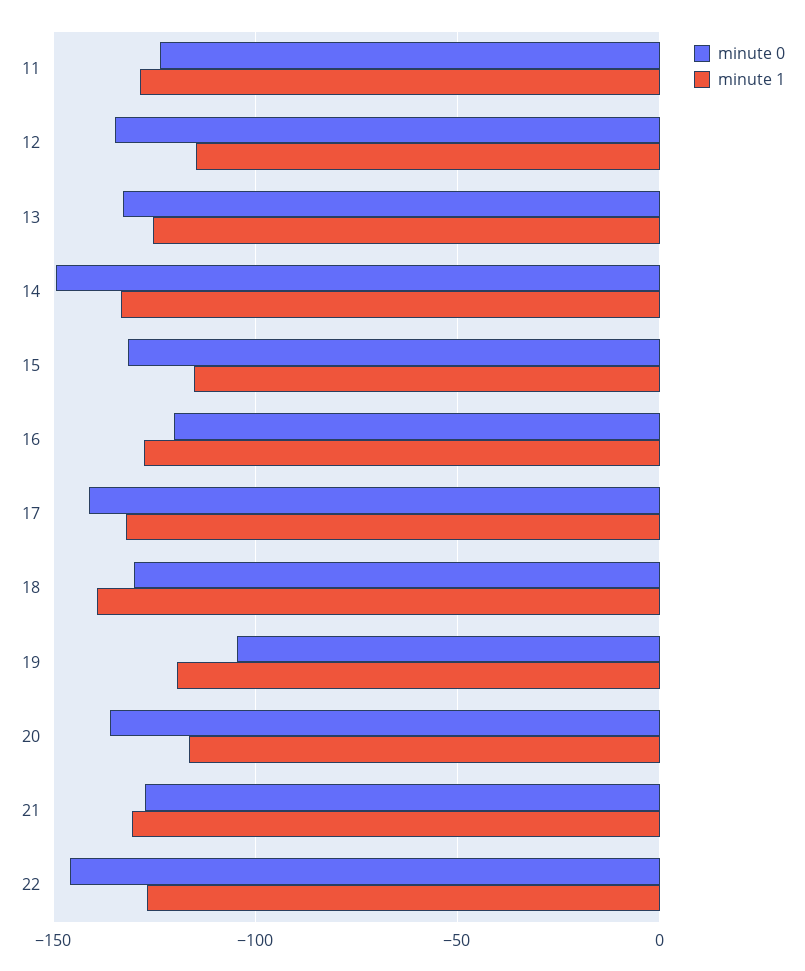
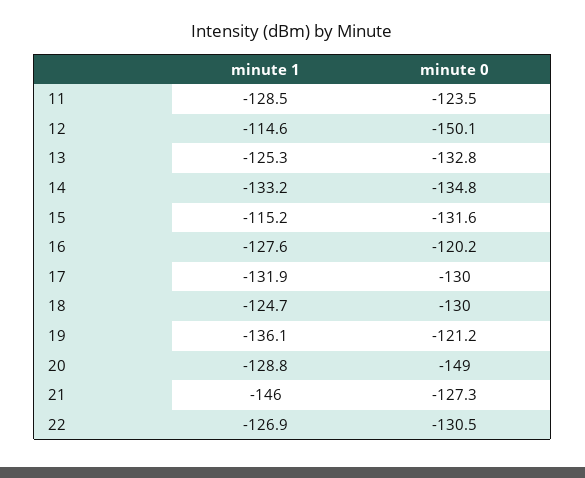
minute 0, 12: -135 -> -150.1
minute 0, 14: -150 -> -134.8
minute 0, 17: -140 -> -130
minute 1, 18: -140 -> -124.7
minute 0, 19: -105 -> -121.2
minute 1, 19: -120 -> -136.1
minute 0, 20: -135 -> -149
minute 1, 20: -115 -> -128.8
minute 1, 21: -130 -> -146
minute 0, 22: -145 -> -130.5

